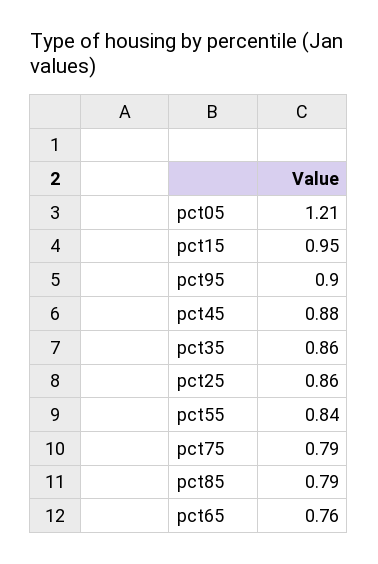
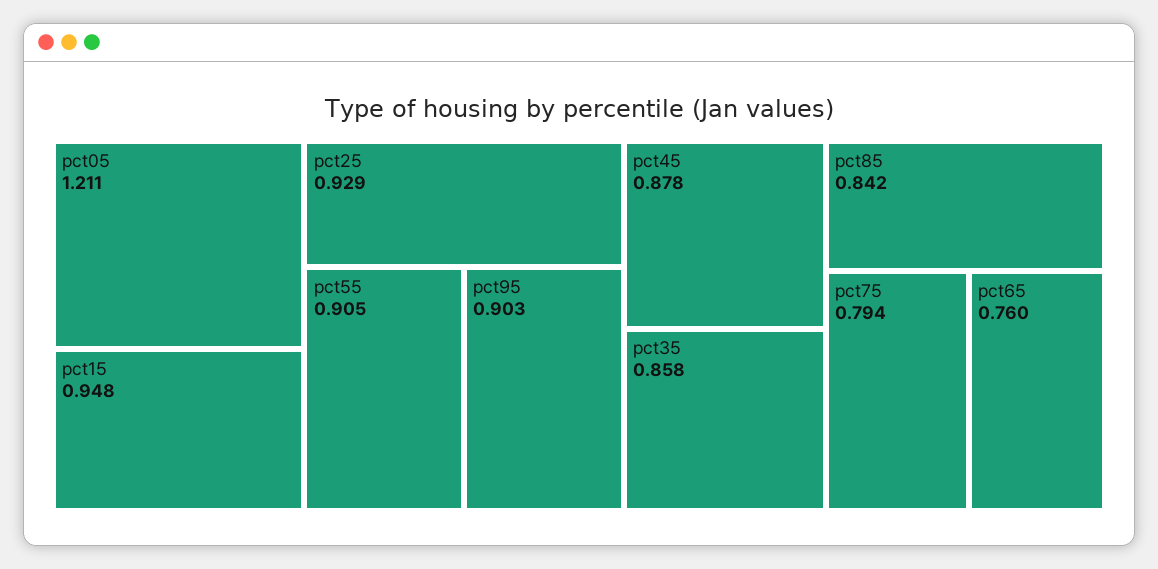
pct25: 0.86 -> 0.929
pct55: 0.84 -> 0.905
pct85: 0.79 -> 0.842

